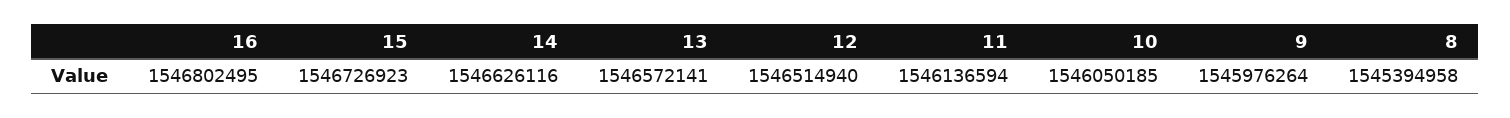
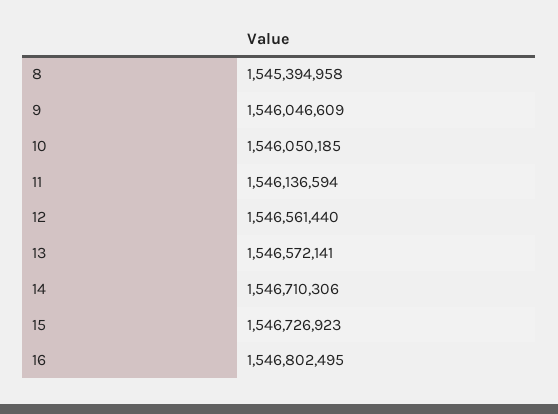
14: 1546626116 -> 1546710306
12: 1546514940 -> 1546561440
9: 1545976264 -> 1546046609

